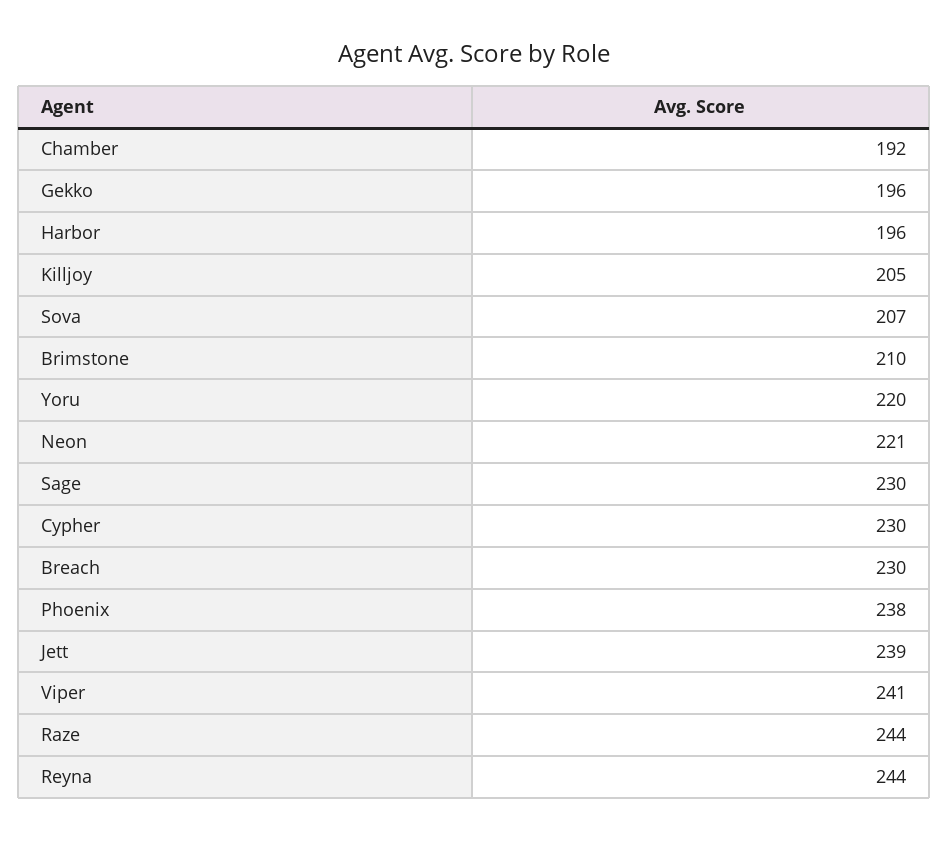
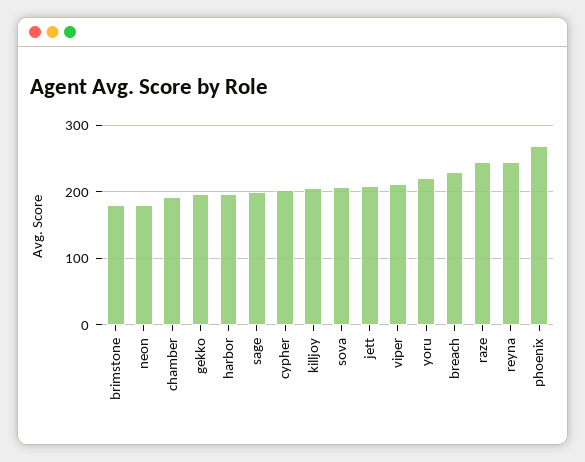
Brimstone: 210 -> 180
Neon: 221 -> 180
Sage: 230 -> 200
Cypher: 230 -> 200
Phoenix: 238 -> 270
Jett: 239 -> 210
Viper: 241 -> 210

